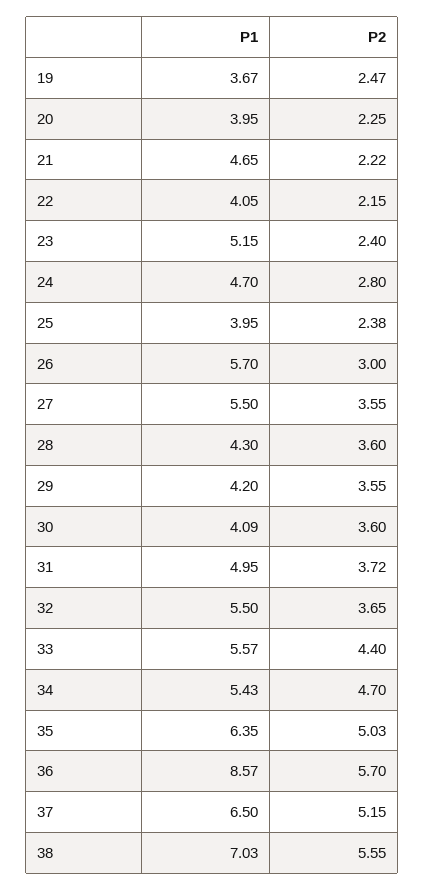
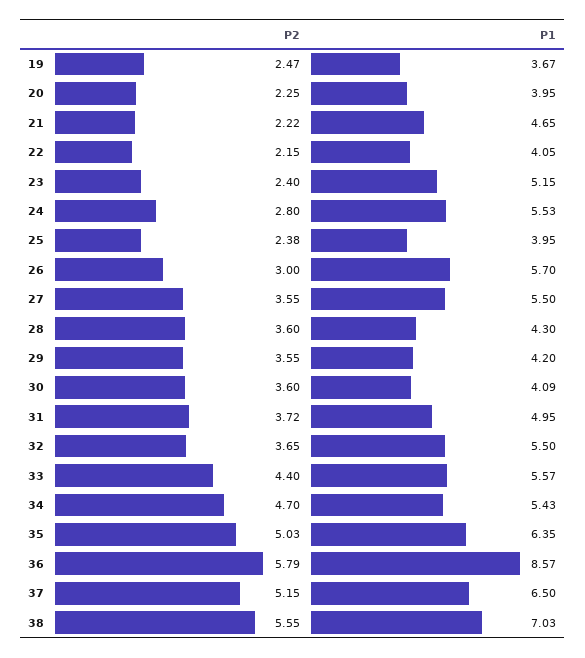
P1, 24: 4.7 -> 5.53
P2, 36: 5.7 -> 5.79

